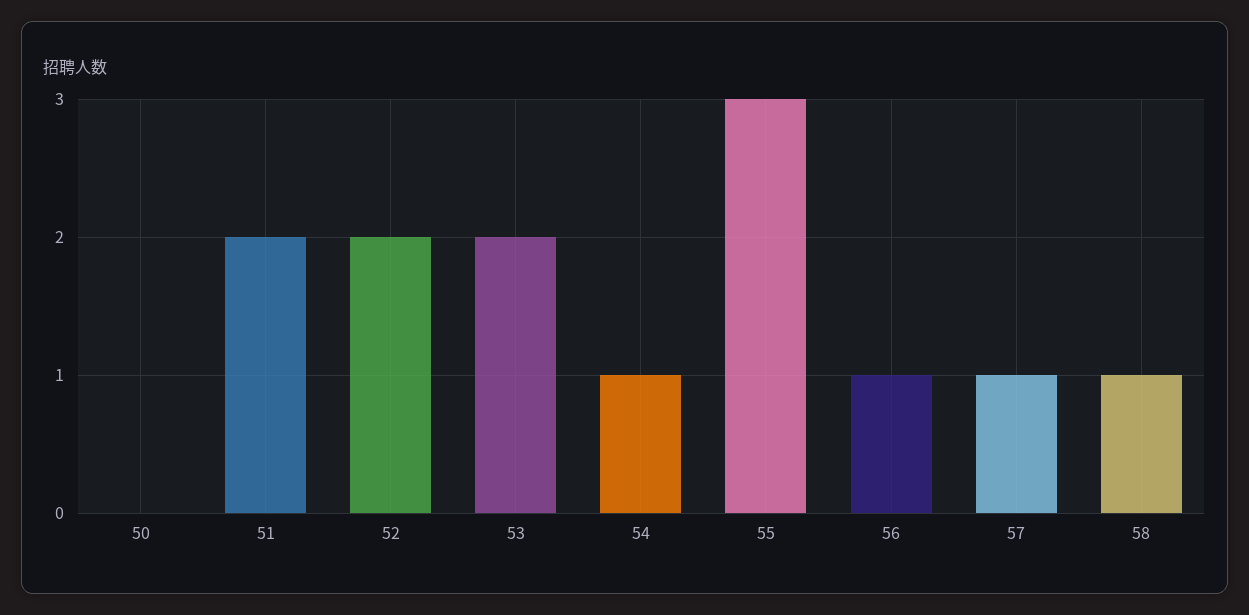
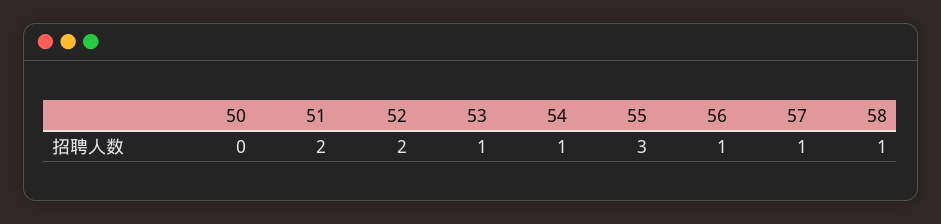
53: 2 -> 1

